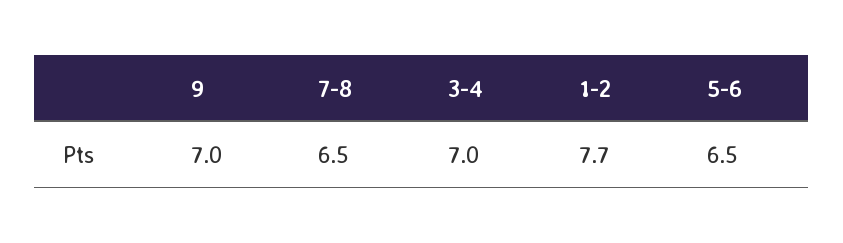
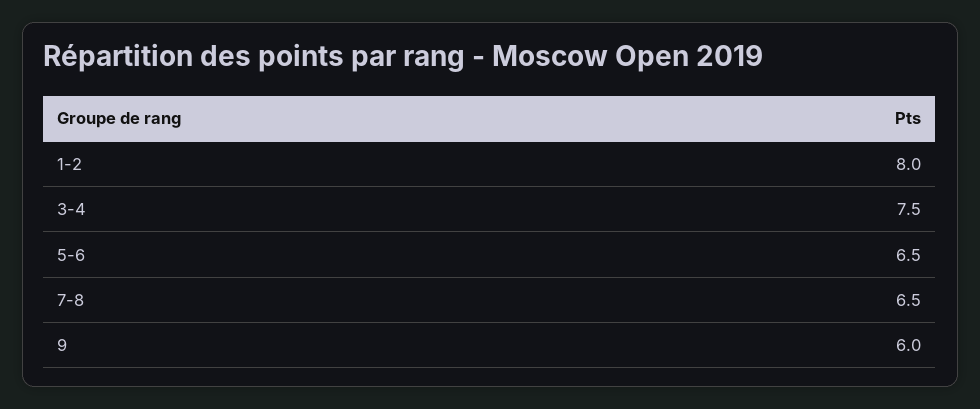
9: 7 -> 6
3-4: 7 -> 7.5
1-2: 7.7 -> 8

